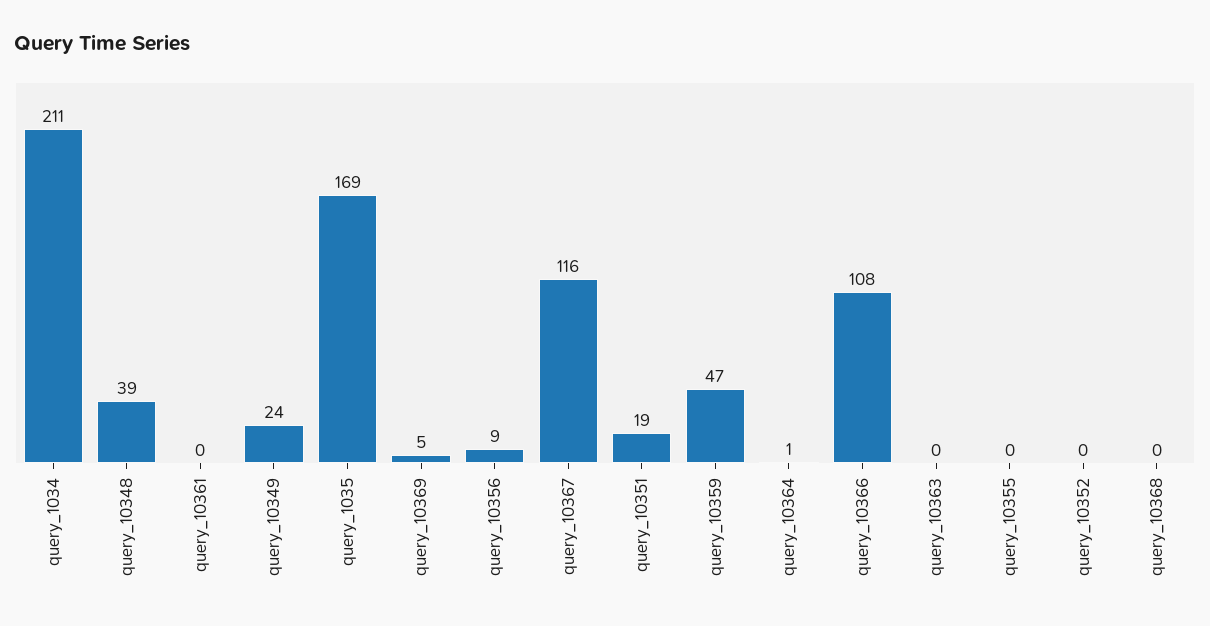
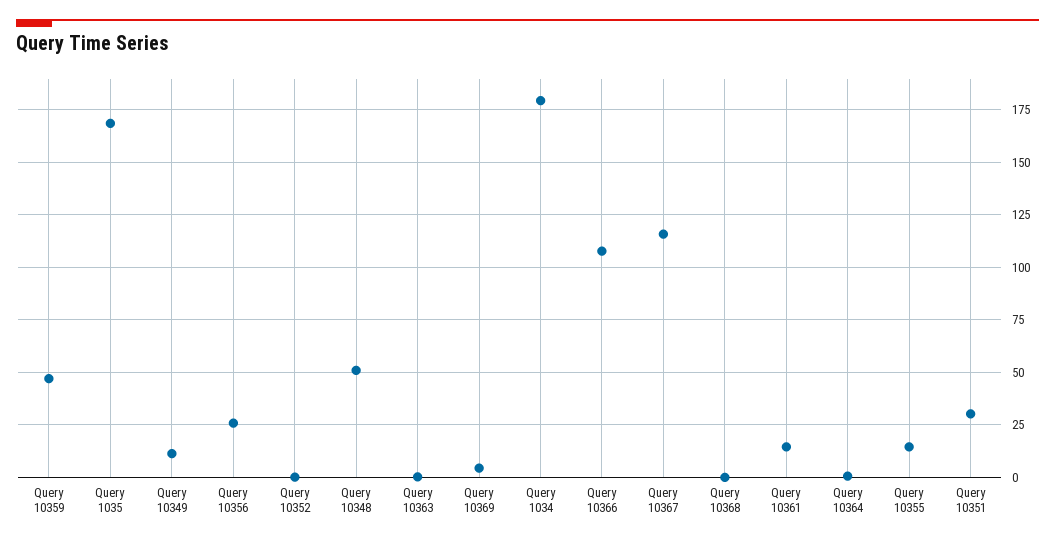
query_1034: 211 -> 180
query_10348: 39 -> 50
query_10361: 0 -> 15
query_10349: 24 -> 10
query_10356: 9 -> 25
query_10351: 19 -> 30
query_10355: 0 -> 15

